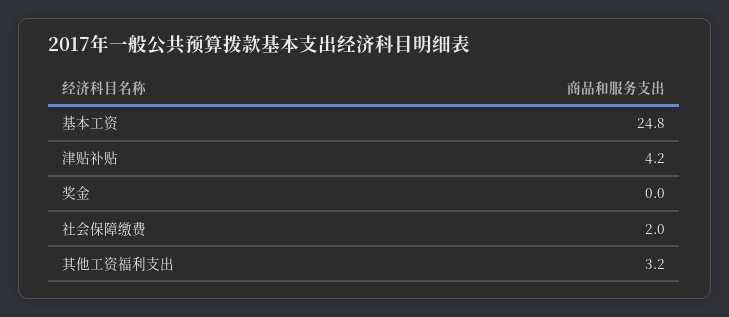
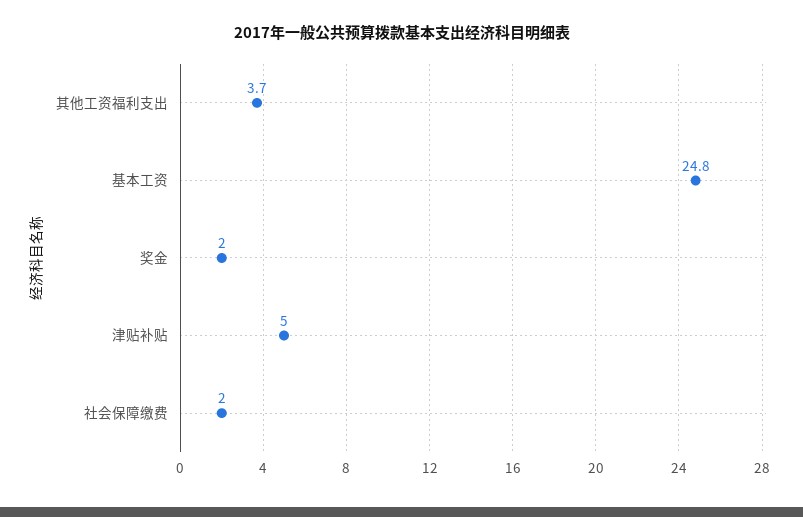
津贴补贴: 4.2 -> 5
奖金: 0 -> 2
其他工资福利支出: 3.2 -> 3.7

